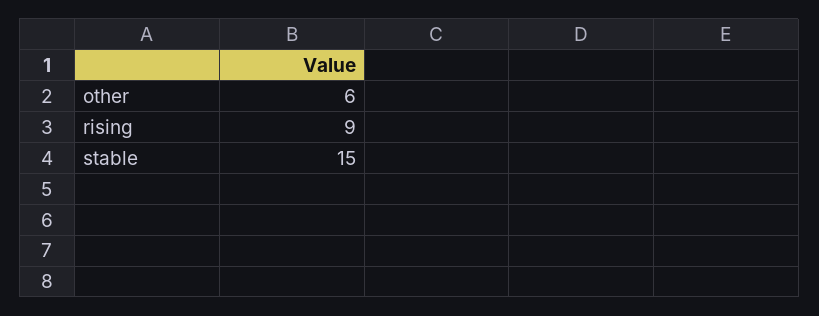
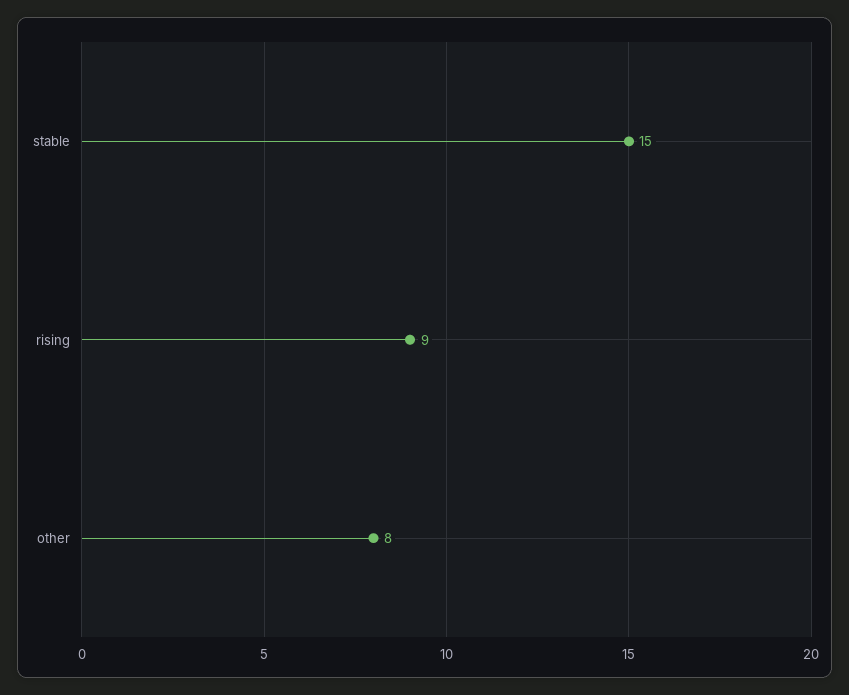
other: 6 -> 8

